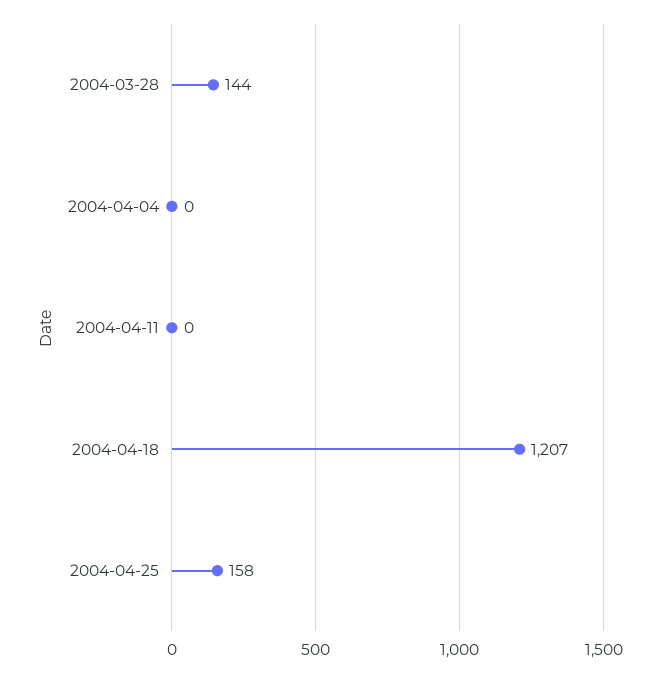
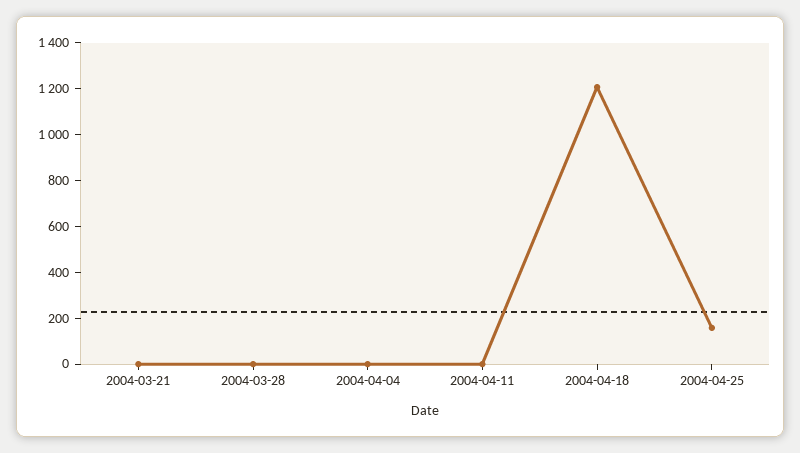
2004-03-28: 144 -> 0
2004-03-21: none -> 0

